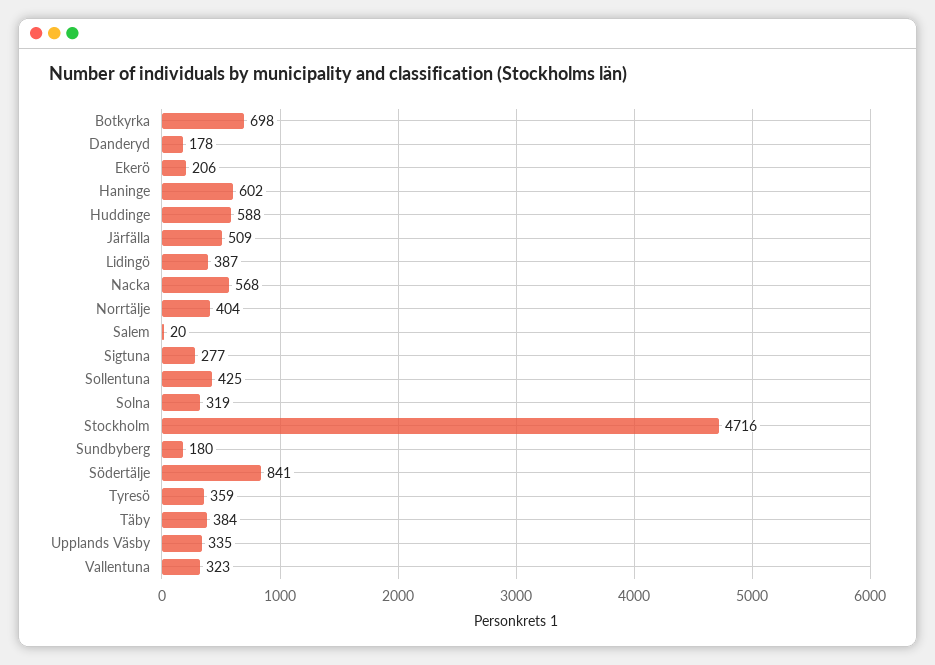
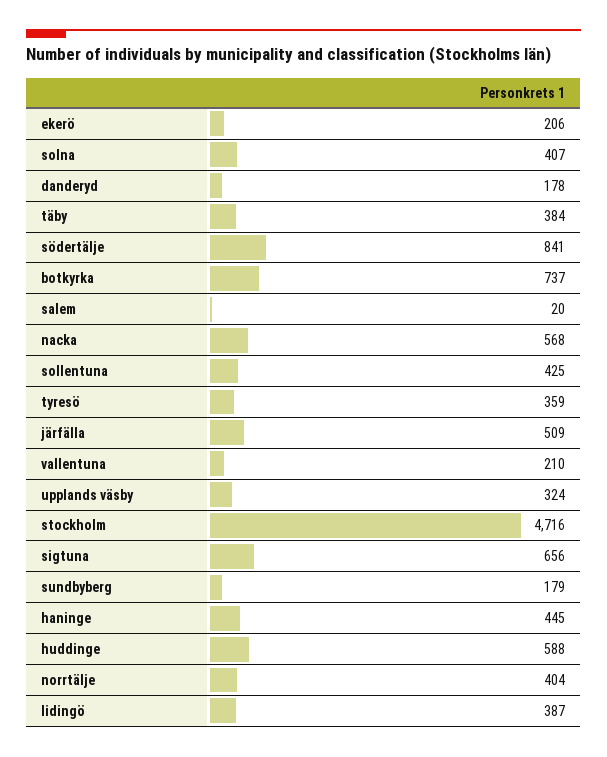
Botkyrka: 698 -> 737
Haninge: 602 -> 445
Sigtuna: 277 -> 656
Solna: 319 -> 407
Sundbyberg: 180 -> 179
Upplands Väsby: 335 -> 324
Vallentuna: 323 -> 210

